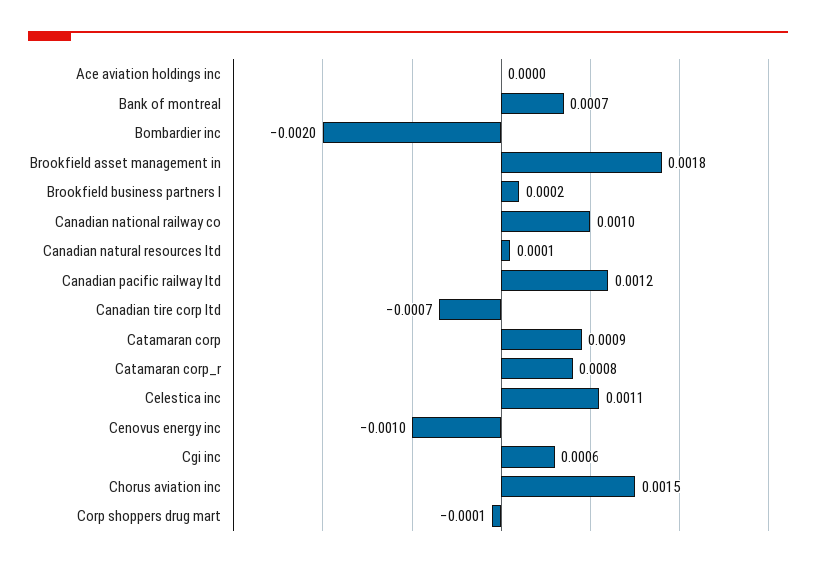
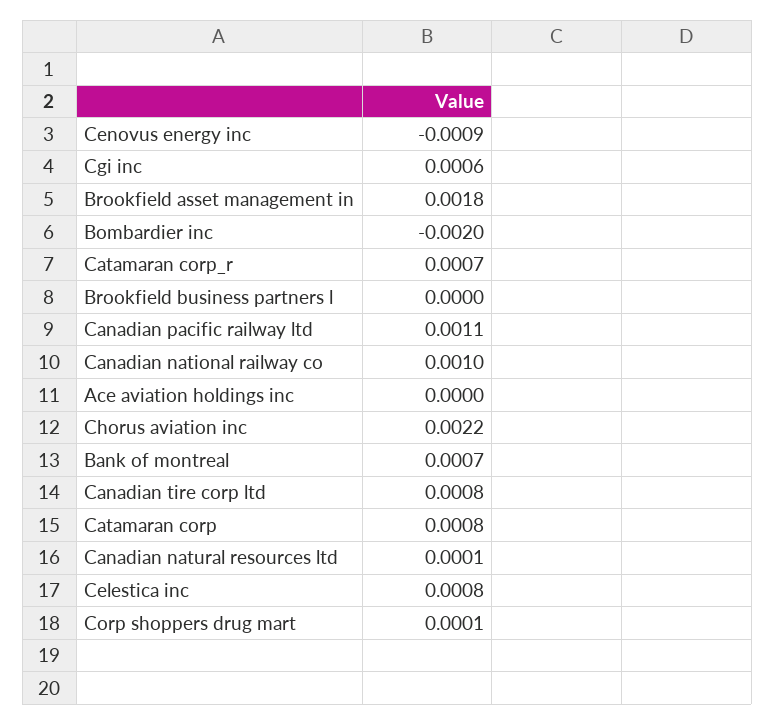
Brookfield business partners l: 0.0002 -> 0
Canadian pacific railway ltd: 0.0012 -> 0.0011
Canadian tire corp ltd: -0.0007 -> 0.0008
Catamaran corp: 0.0009 -> 0.0008
Catamaran corp_r: 0.0008 -> 0.0007
Celestica inc: 0.0011 -> 0.0008
Cenovus energy inc: -0.001 -> -0.0009
Chorus aviation inc: 0.0015 -> 0.0022
Corp shoppers drug mart: -0.0001 -> 0.0001

